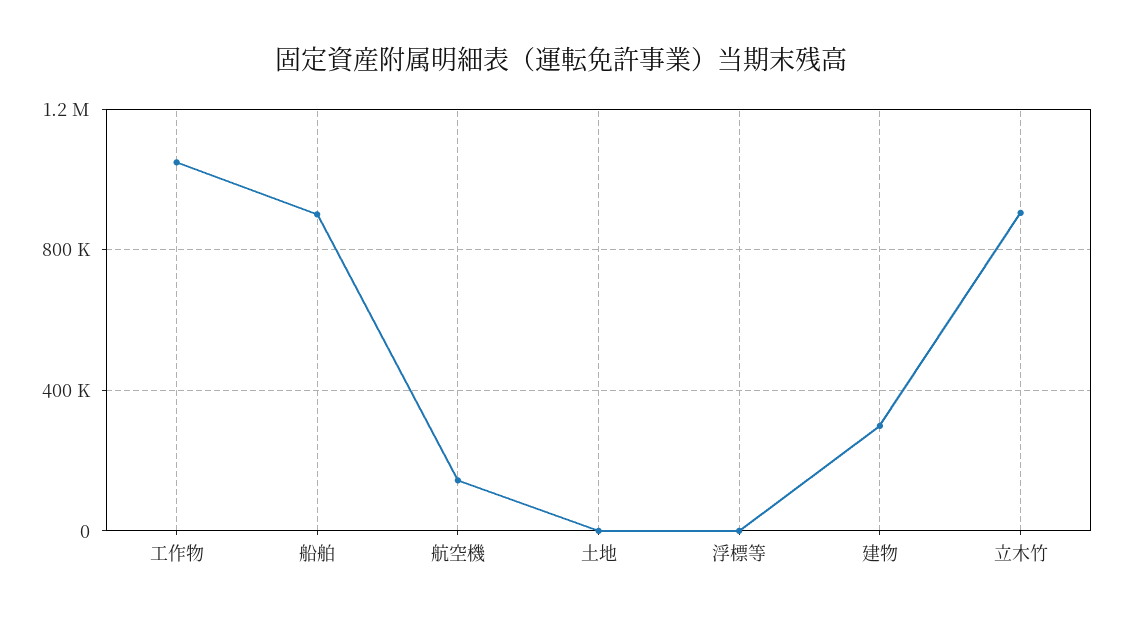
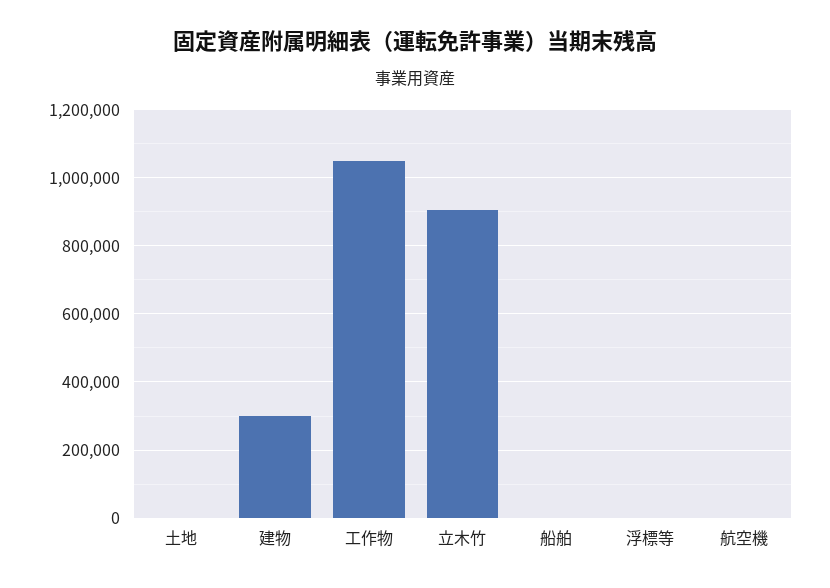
船舶: 900000 -> 0
航空機: 150000 -> 0

